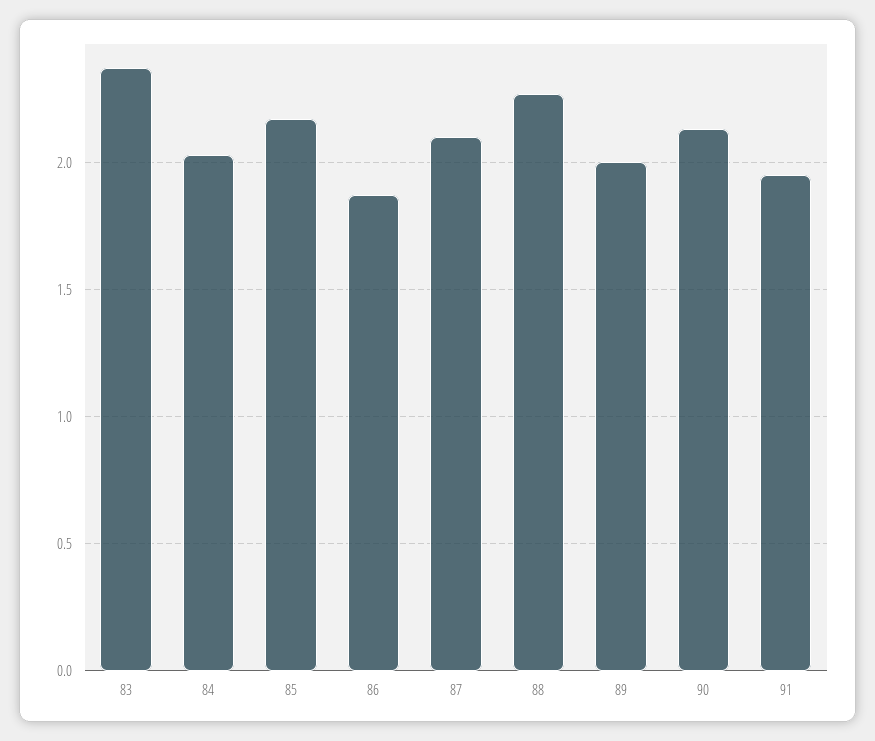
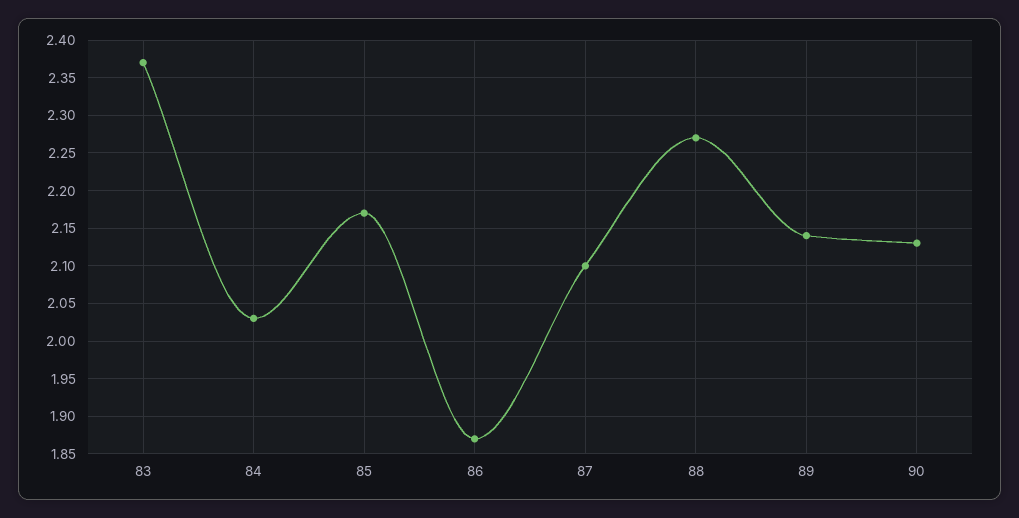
89: 2 -> 2.14
91: 1.95 -> none

